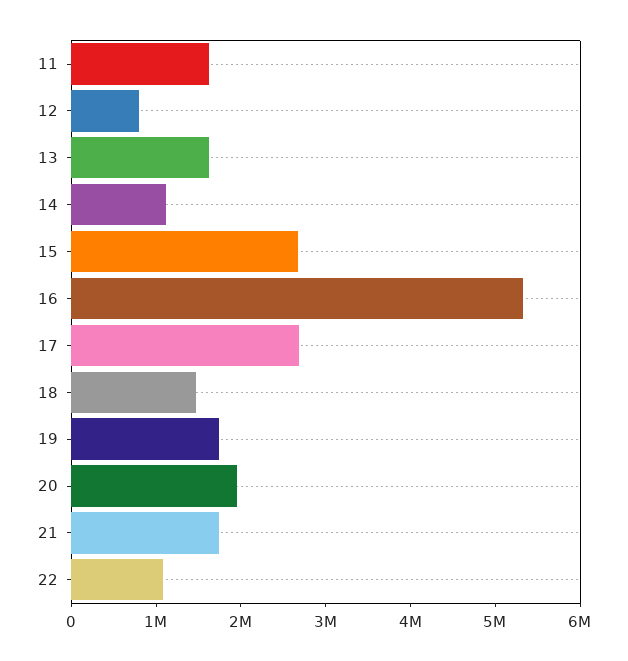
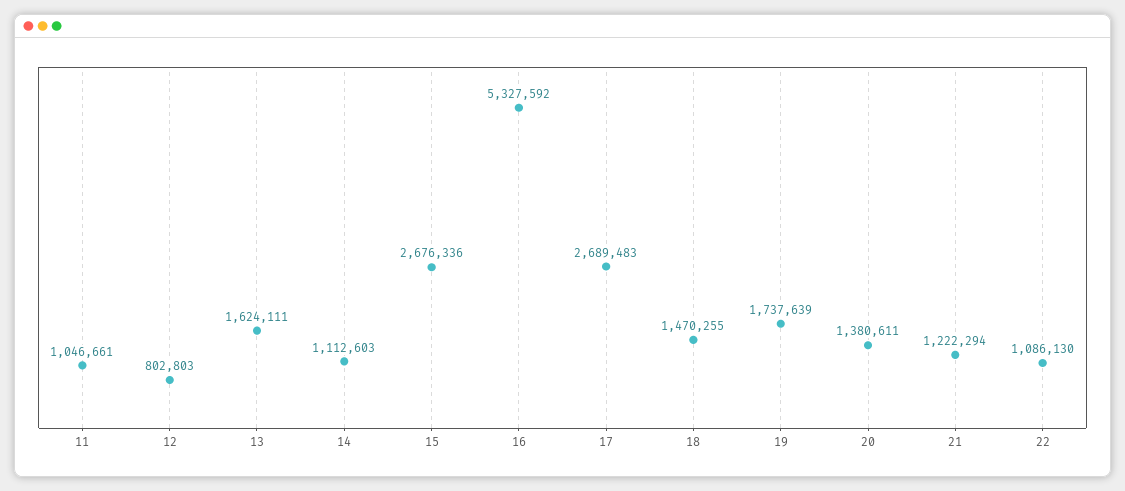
11: 1600000 -> 1046661
20: 2000000 -> 1380611
21: 1800000 -> 1222294

